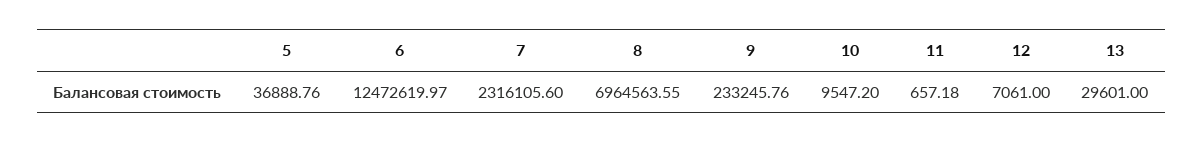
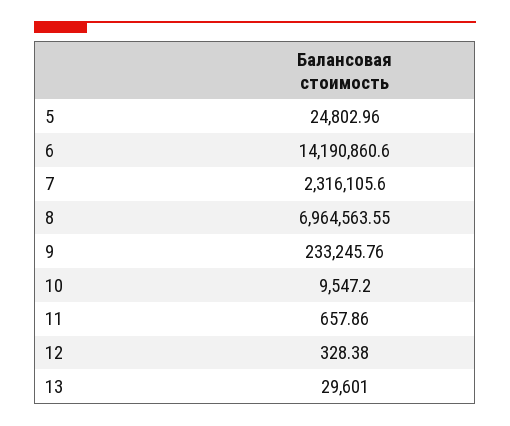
5: 36888.76 -> 24802.96
6: 12472619.97 -> 14190860.6
11: 657.18 -> 657.86
12: 7061 -> 328.38

